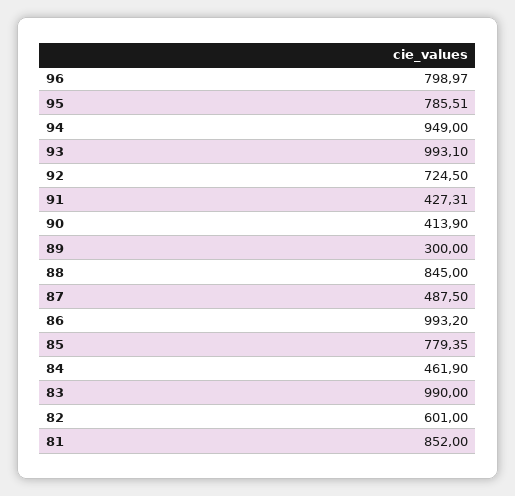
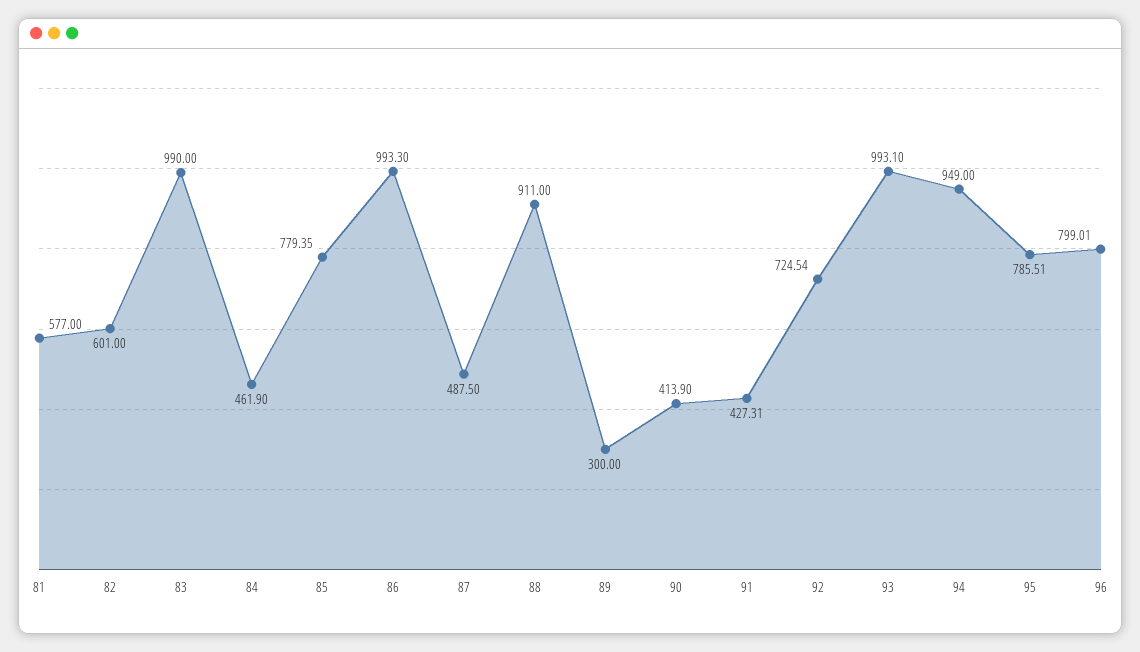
96: 798.97 -> 799.01
92: 724.5 -> 724.54
88: 845 -> 911
86: 993.2 -> 993.3
81: 852 -> 577

